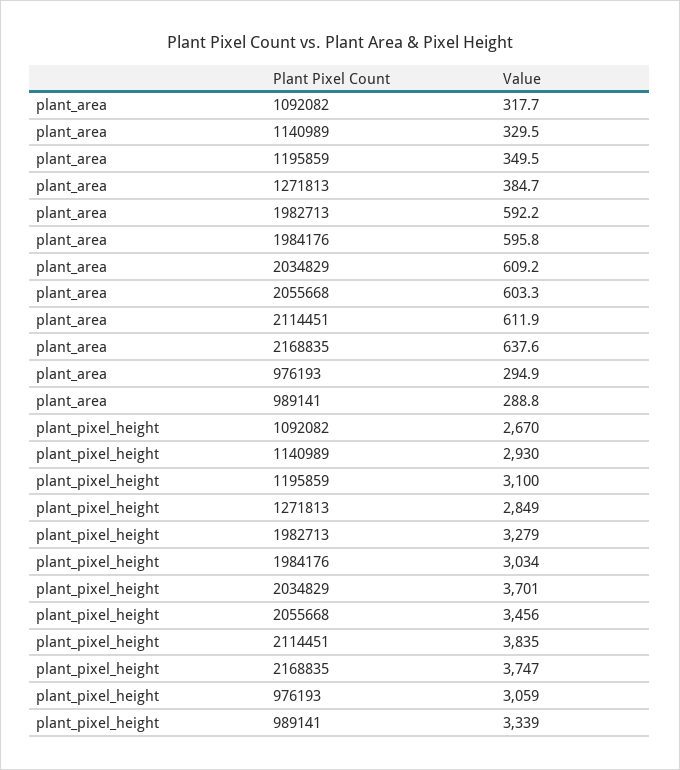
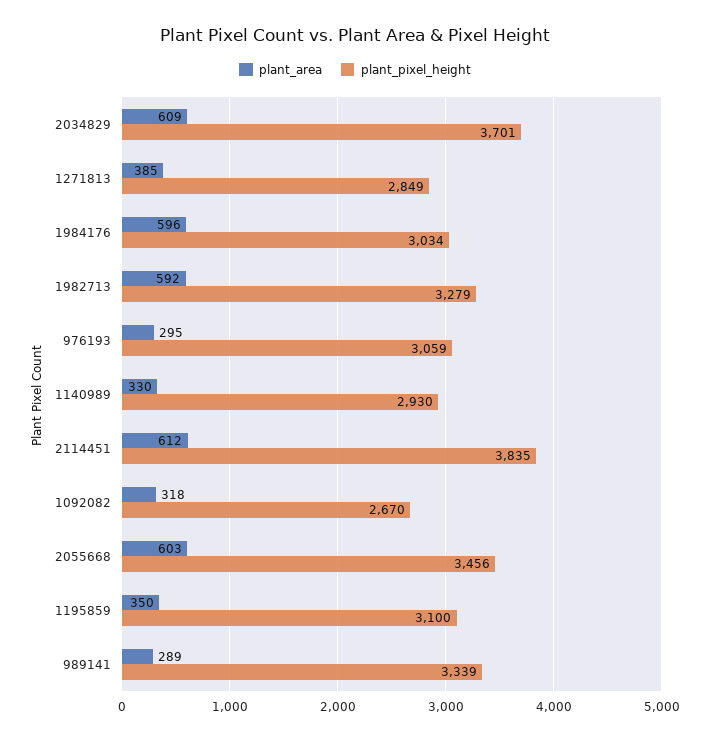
plant_area, 2168835: 637.6 -> none
plant_pixel_height, 2168835: 3747 -> none

